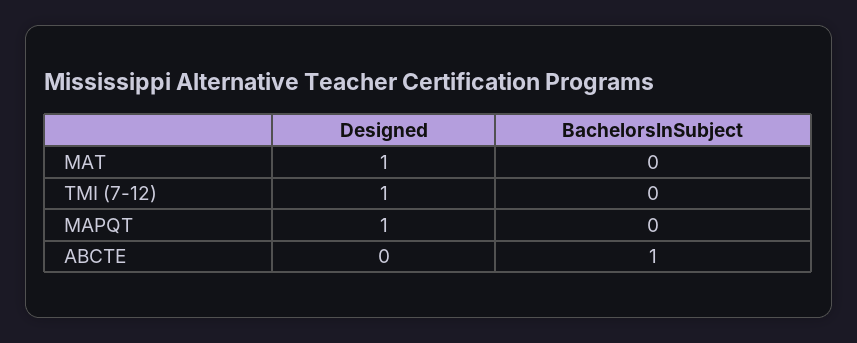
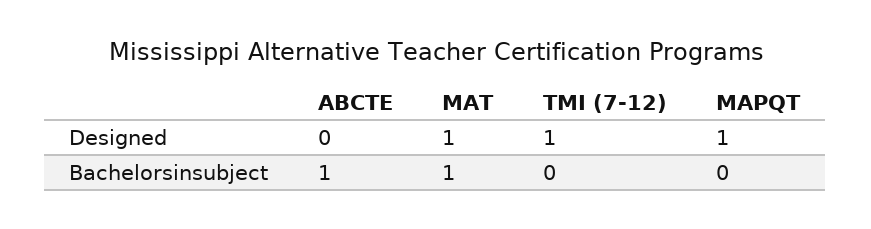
BachelorsInSubject, MAT: 0 -> 1

